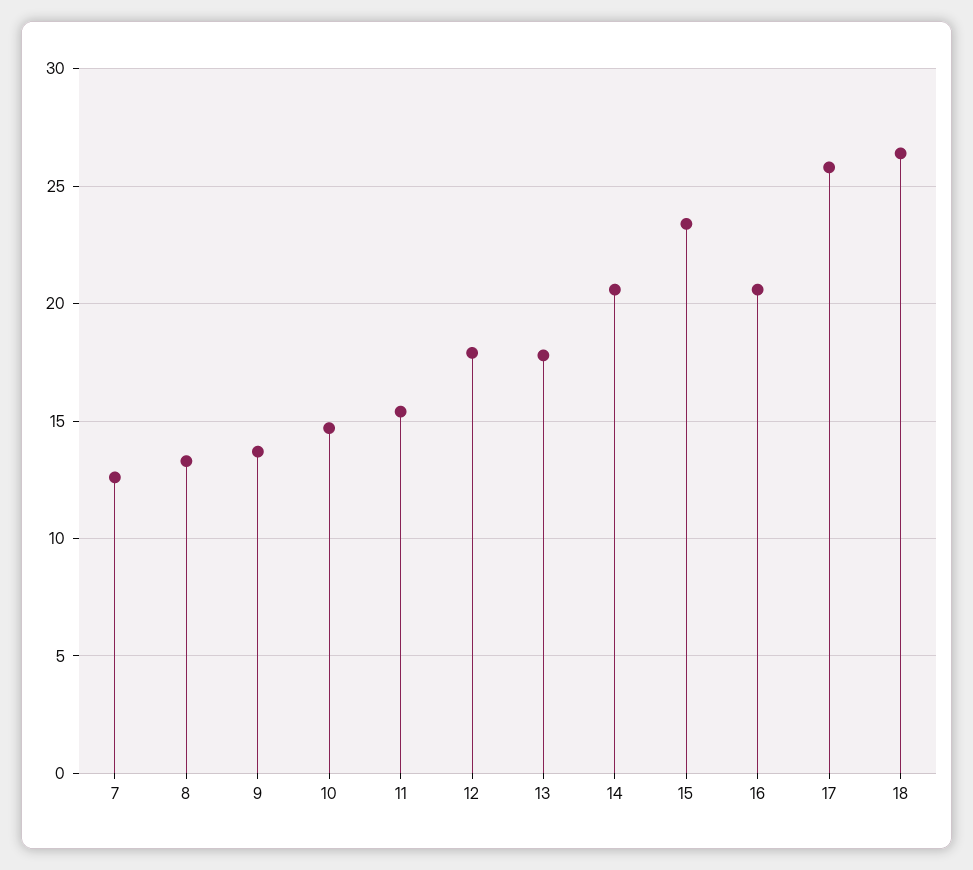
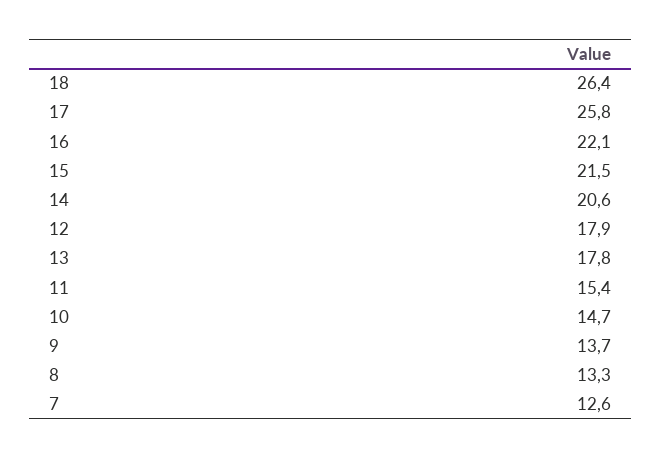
15: 23.5 -> 21.5
16: 20.5 -> 22.1

